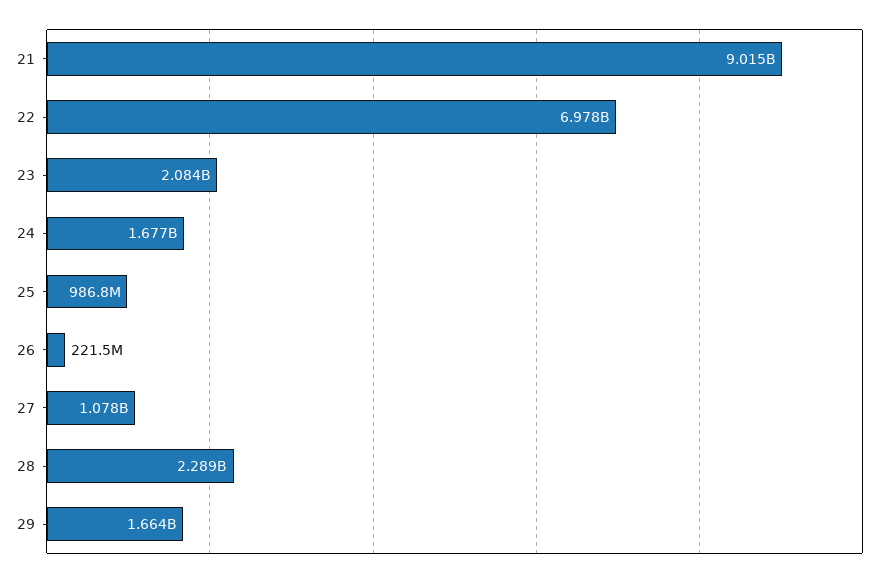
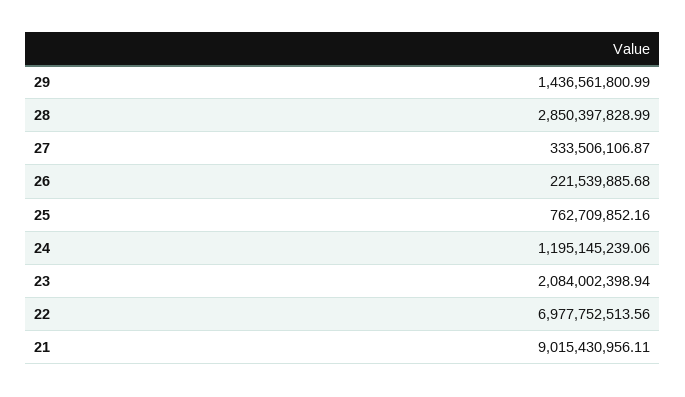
24: 1677000000 -> 1195145239.06
25: 986800000 -> 762709852.16
27: 1078000000 -> 333506106.87
28: 2289000000 -> 2850397828.99
29: 1664000000 -> 1436561800.99

